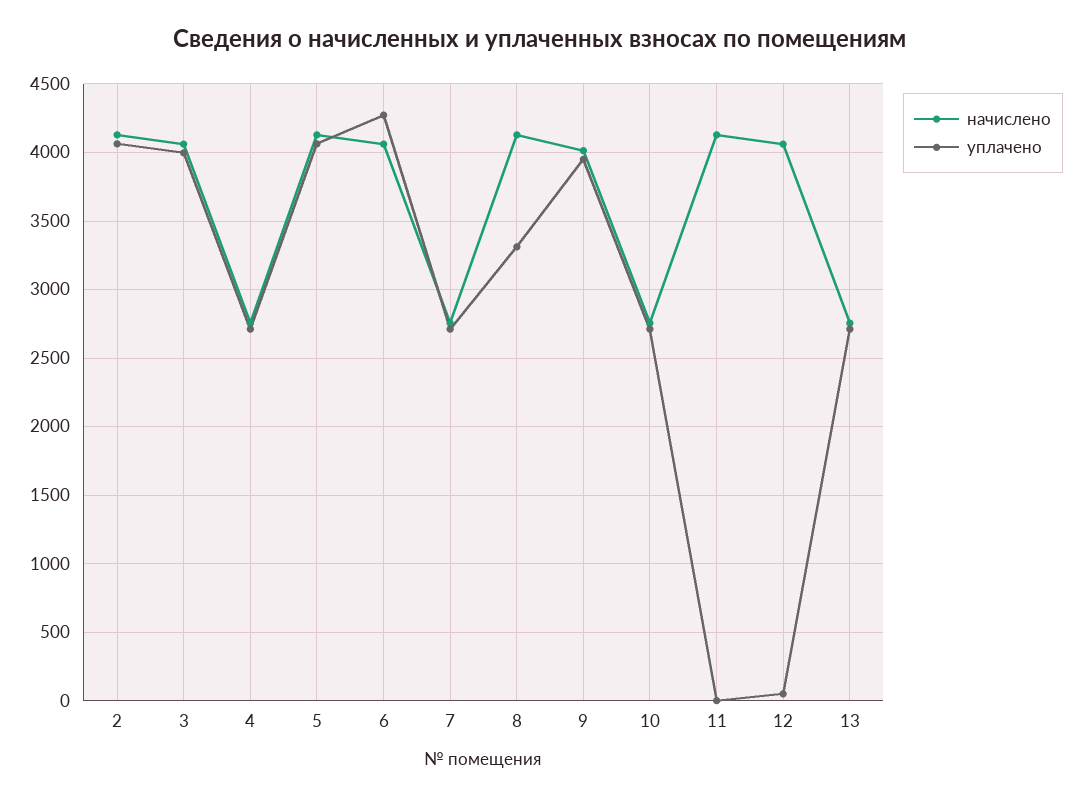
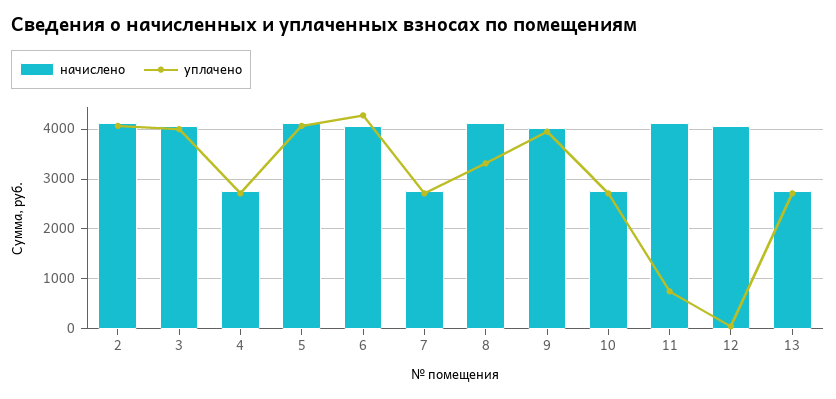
уплачено, 11: 0 -> 800

